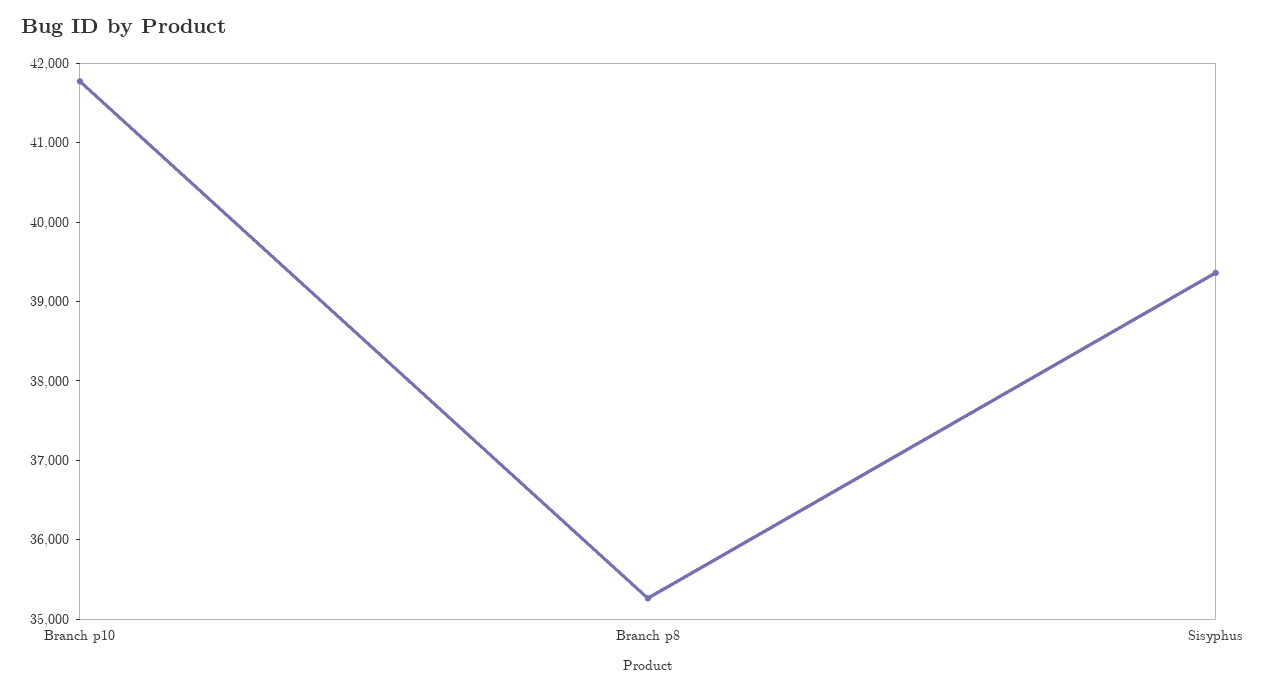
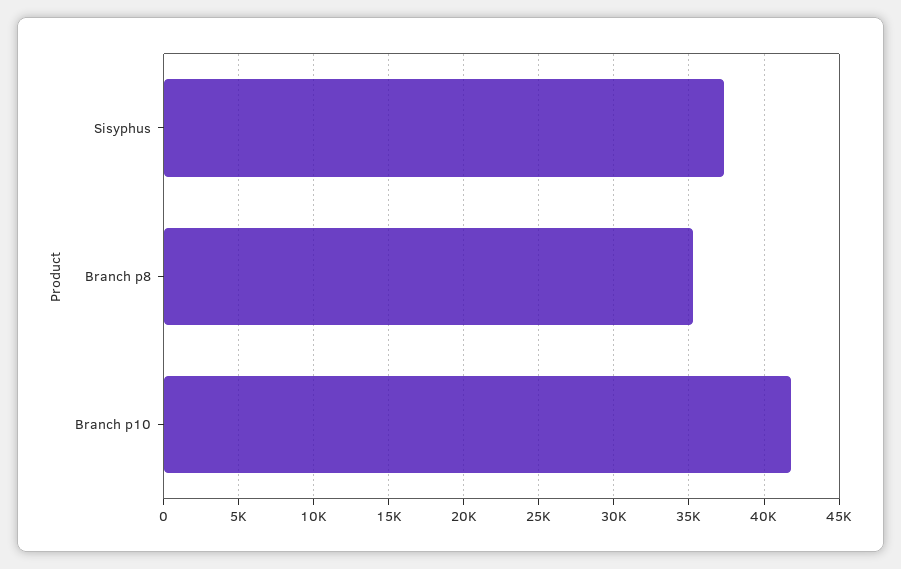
Sisyphus: 39400 -> 37500

